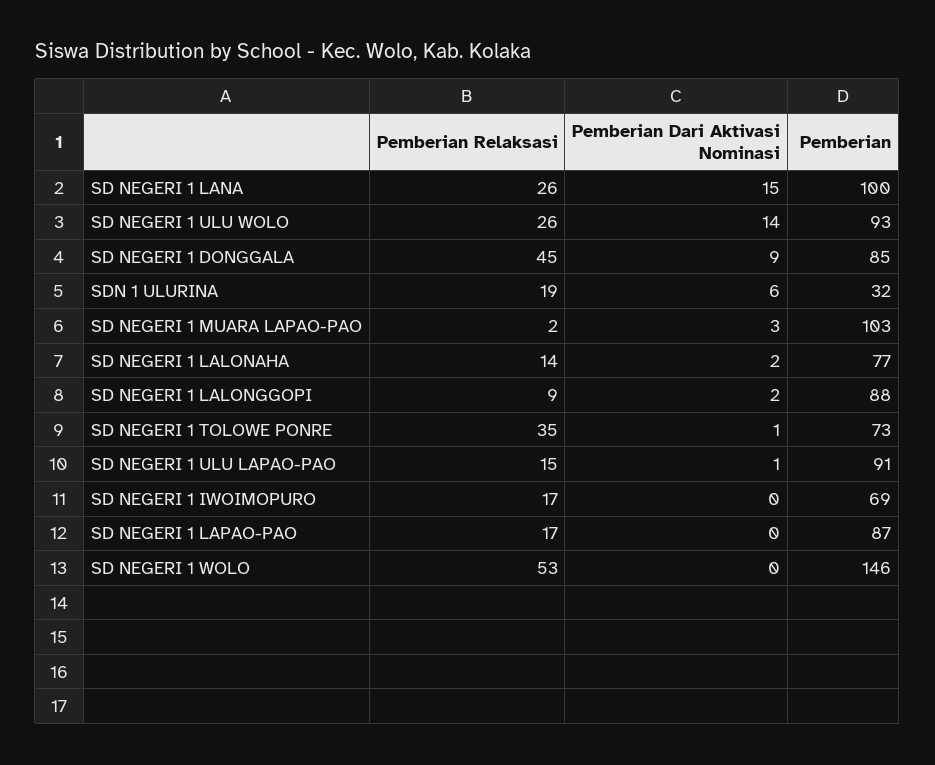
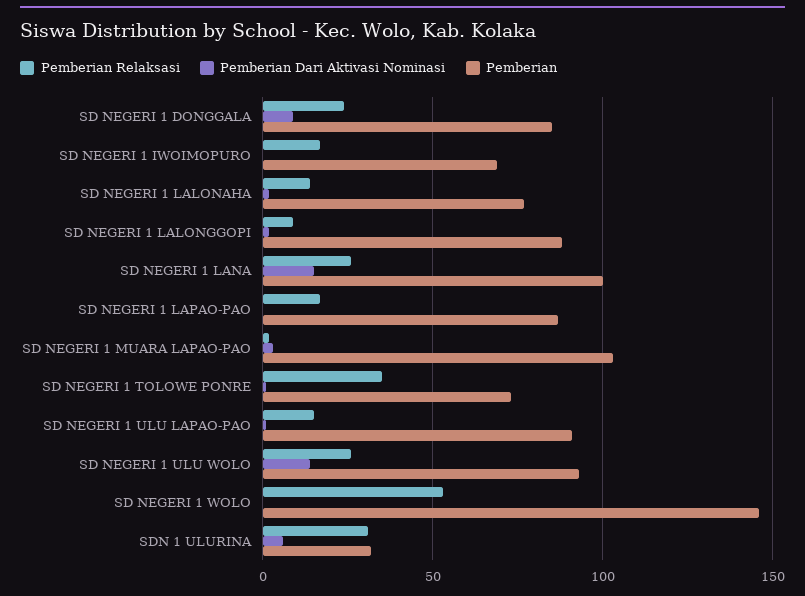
Pemberian Relaksasi, SD NEGERI 1 DONGGALA: 45 -> 25
Pemberian Relaksasi, SDN 1 ULURINA: 19 -> 30

